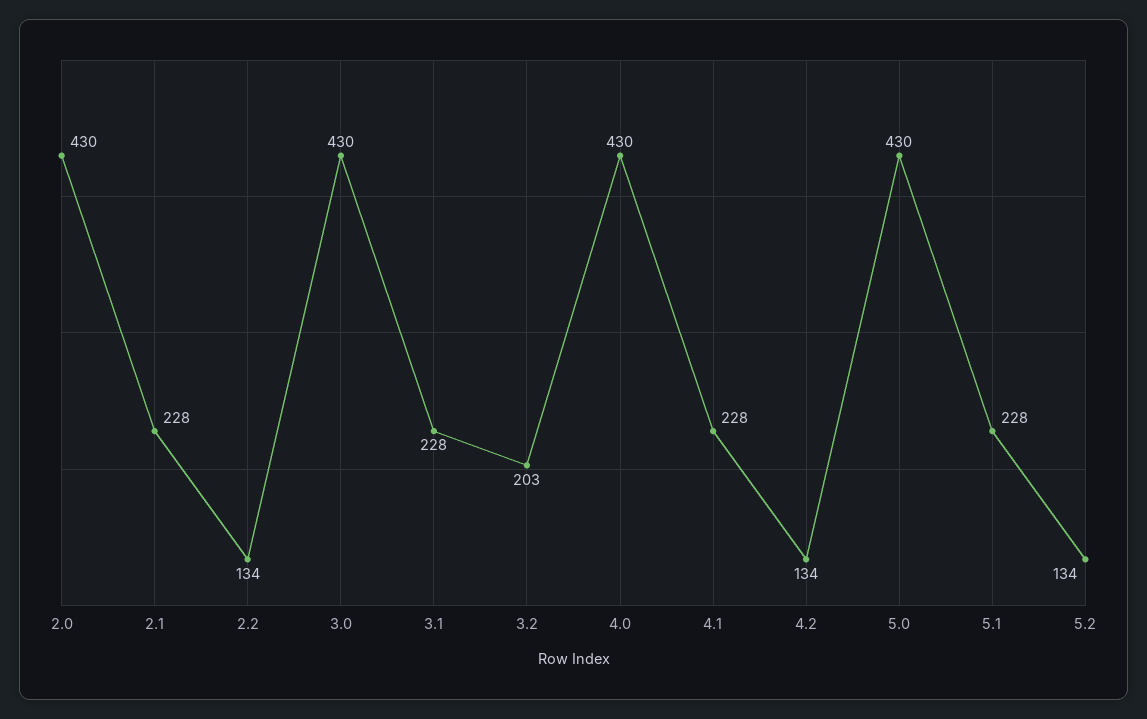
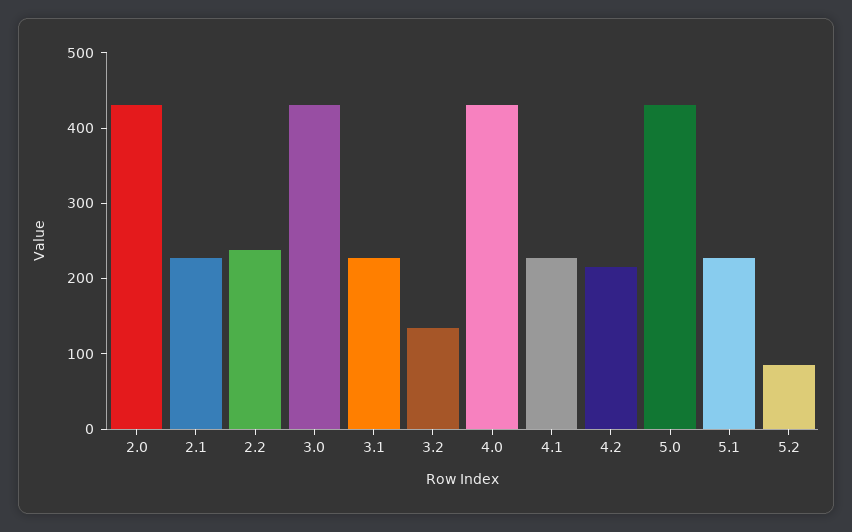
2.2: 134 -> 240
3.2: 203 -> 140
4.2: 134 -> 220
5.2: 134 -> 80

